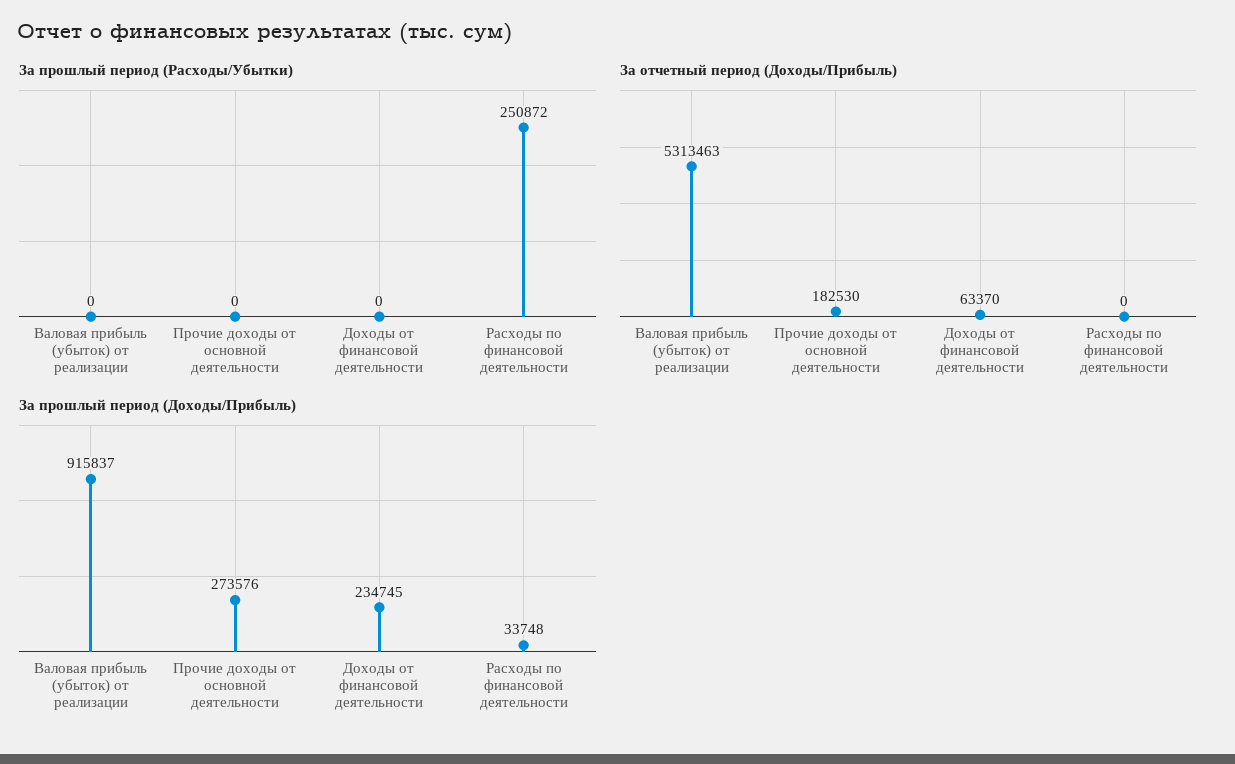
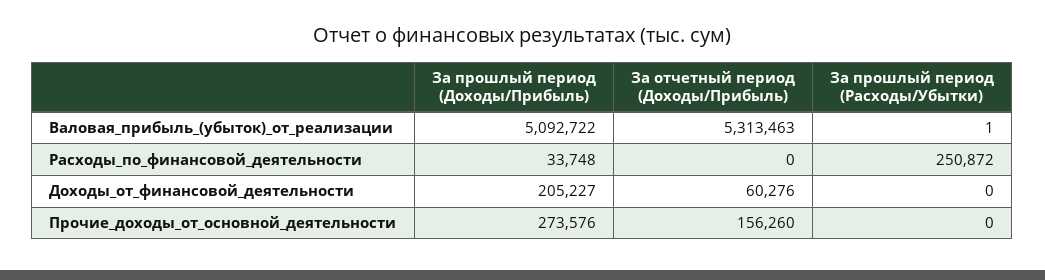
За прошлый период (Расходы/Убытки), Валовая прибыль (убыток) от реализации: 0 -> 1
За отчетный период (Доходы/Прибыль), Прочие доходы от основной деятельности: 182530 -> 156260
За отчетный период (Доходы/Прибыль), Доходы от финансовой деятельности: 63370 -> 60276
За прошлый период (Доходы/Прибыль), Валовая прибыль (убыток) от реализации: 915837 -> 5092722
За прошлый период (Доходы/Прибыль), Доходы от финансовой деятельности: 234745 -> 205227

